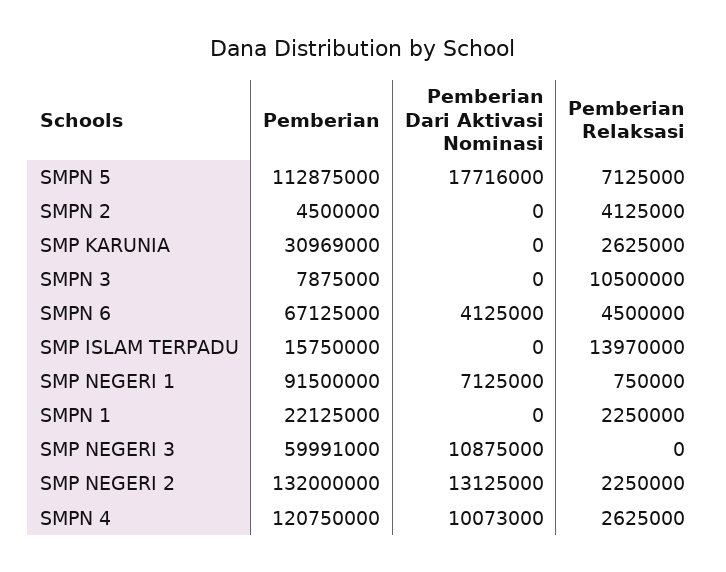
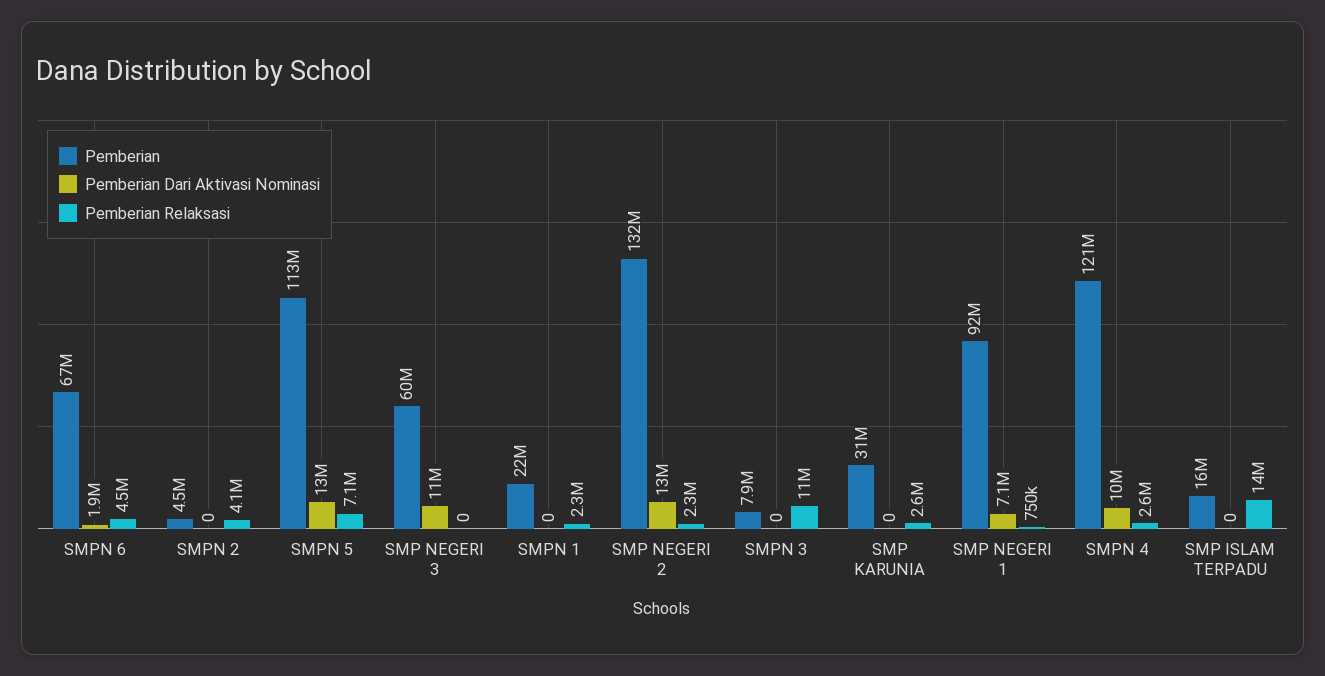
Pemberian Dari Aktivasi Nominasi, SMPN 5: 17716000 -> 13000000
Pemberian Dari Aktivasi Nominasi, SMPN 6: 4125000 -> 1900000

